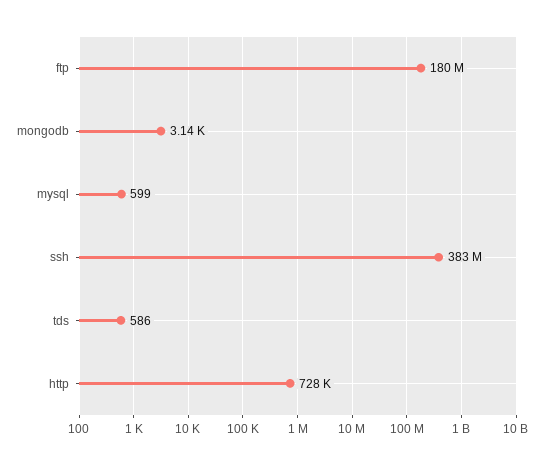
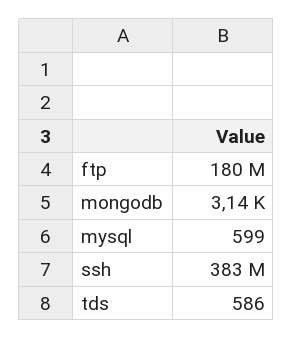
http: 728000 -> none

